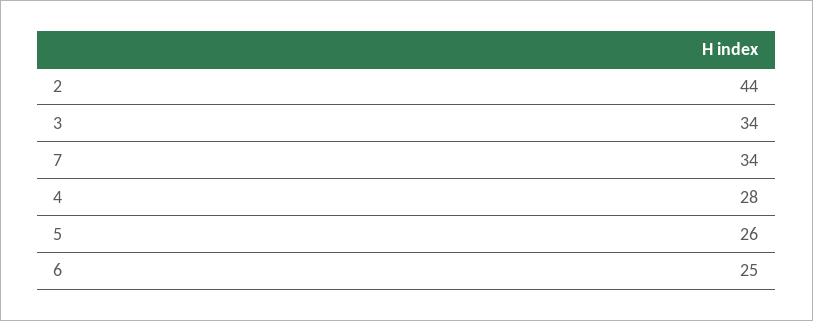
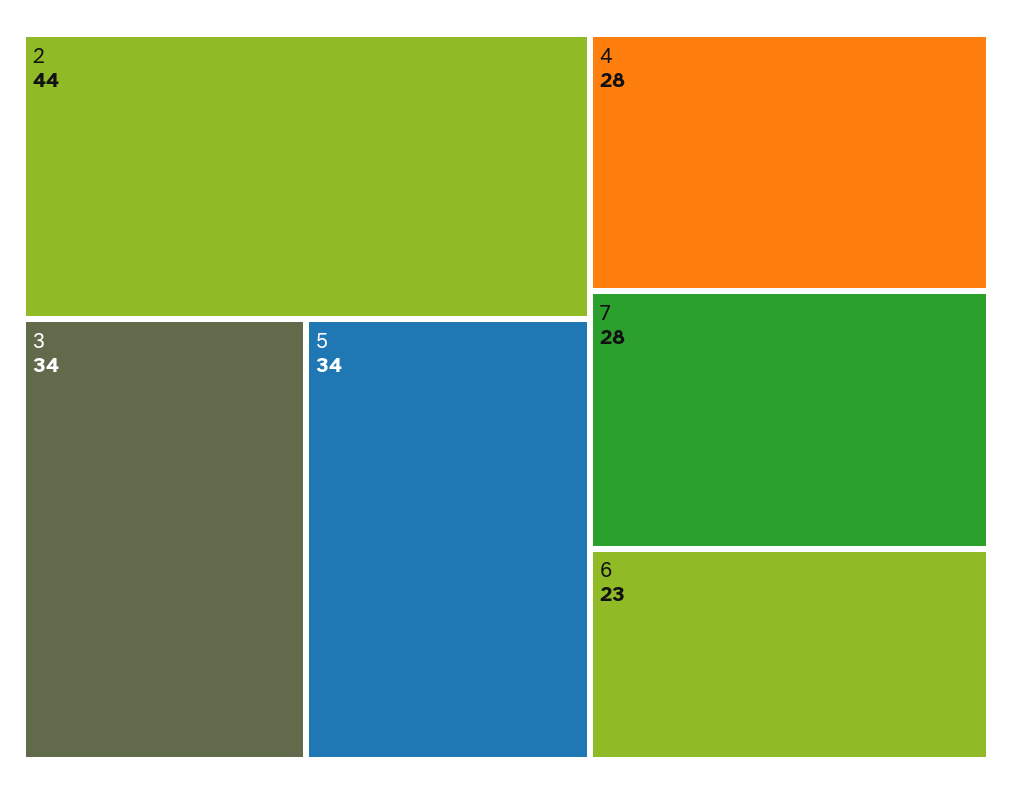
7: 34 -> 28
5: 26 -> 34
6: 25 -> 23

